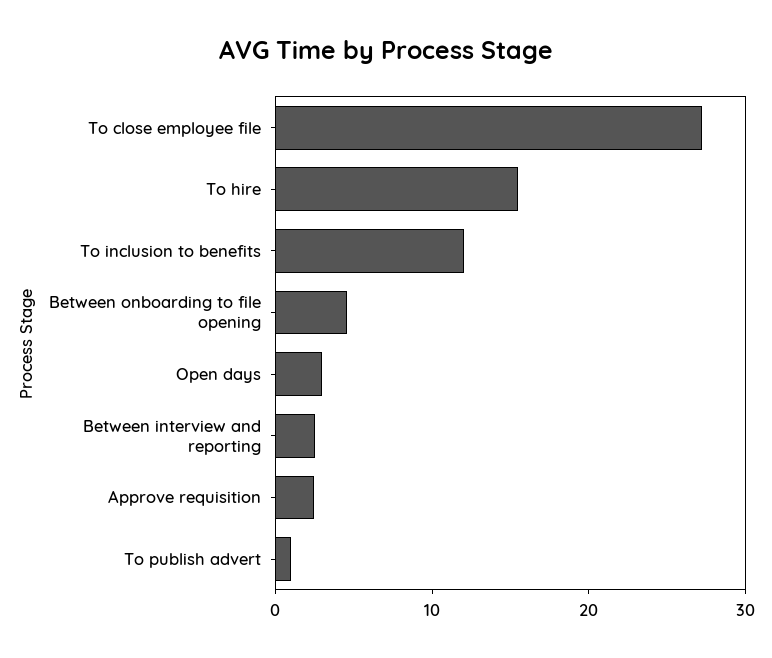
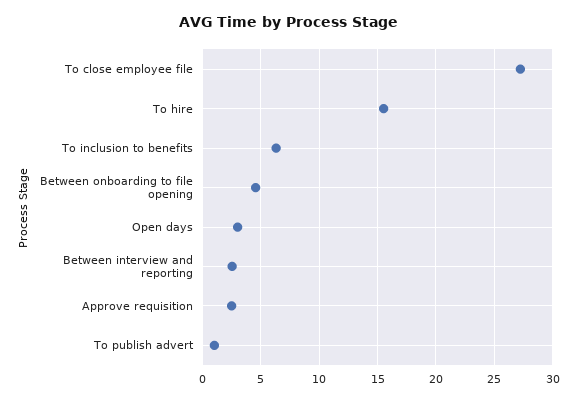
To inclusion to benefits: 12 -> 6

